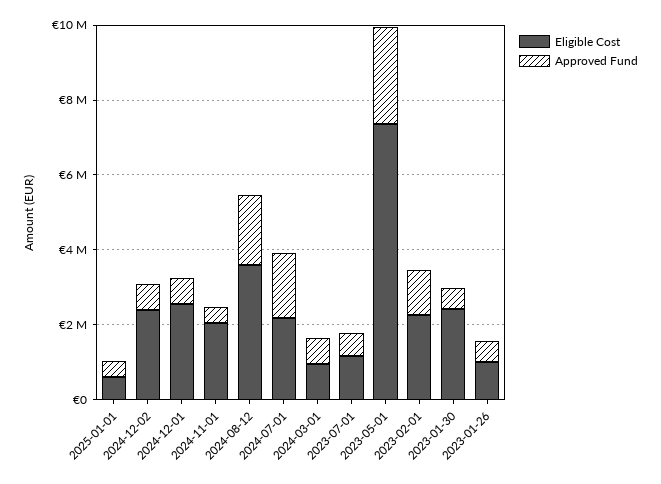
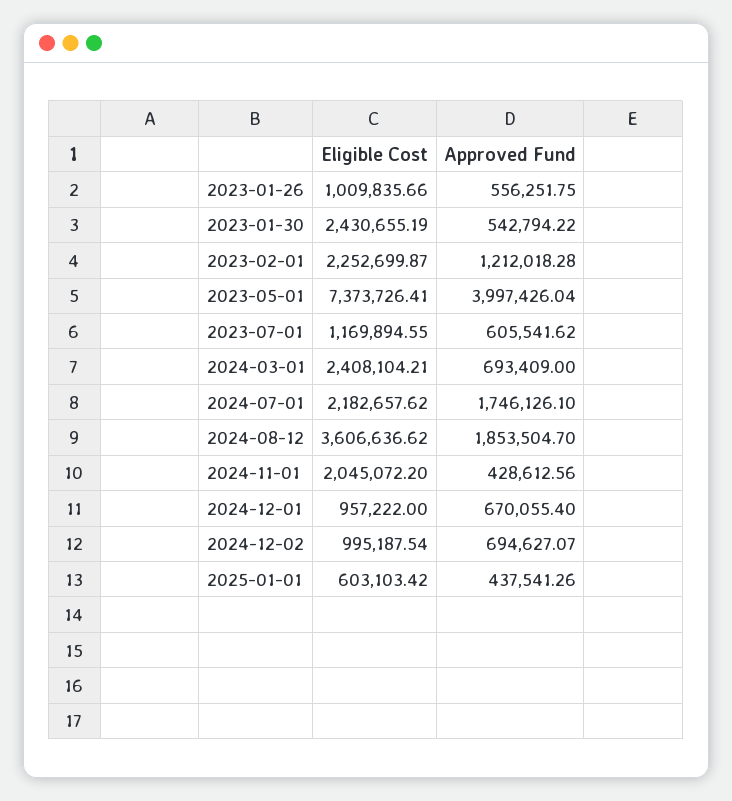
Eligible Cost, 2024-12-02: 2500000 -> 995187.54
Eligible Cost, 2024-12-01: 2500000 -> 957222
Eligible Cost, 2024-03-01: 1000000 -> 2408104.21
Approved Fund, 2023-05-01: 2500000 -> 3997426.04

